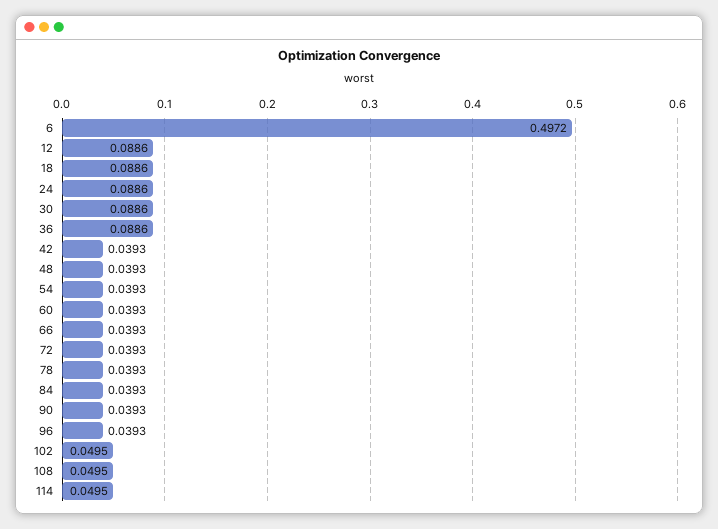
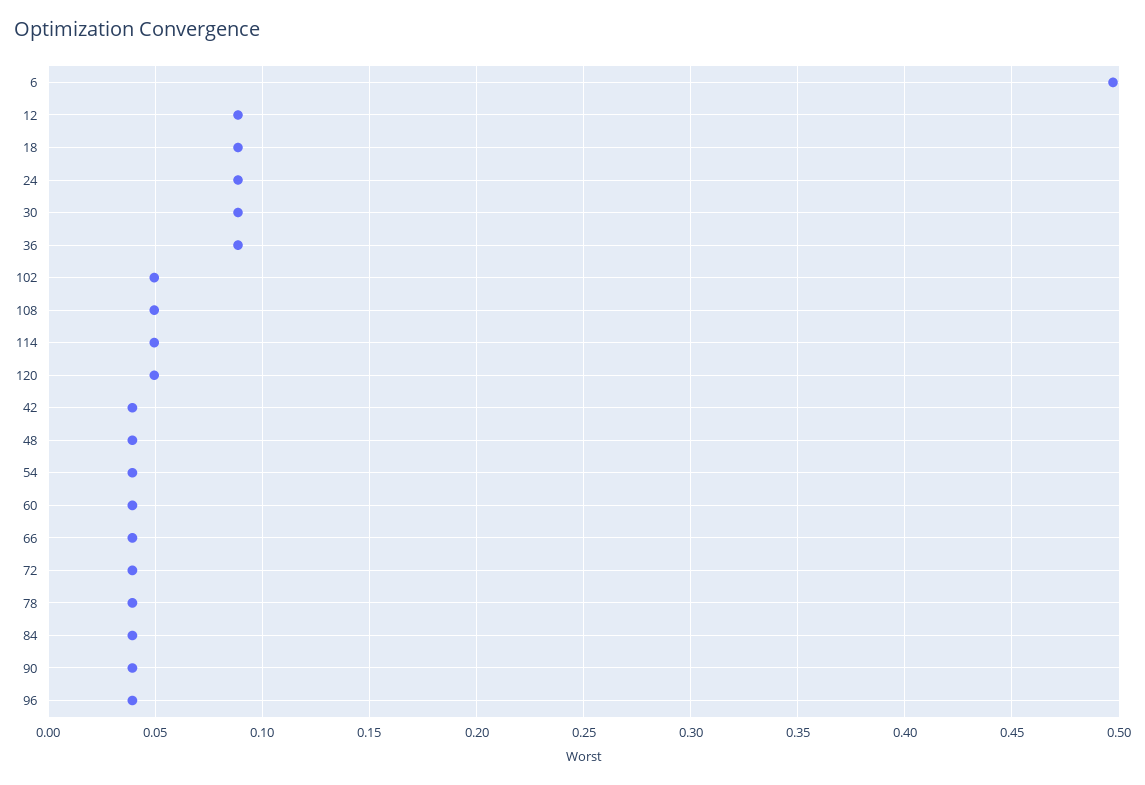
120: none -> 0.05

